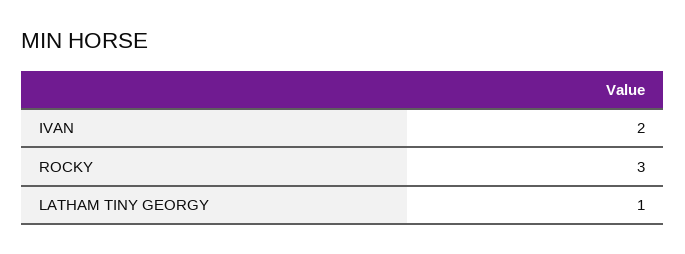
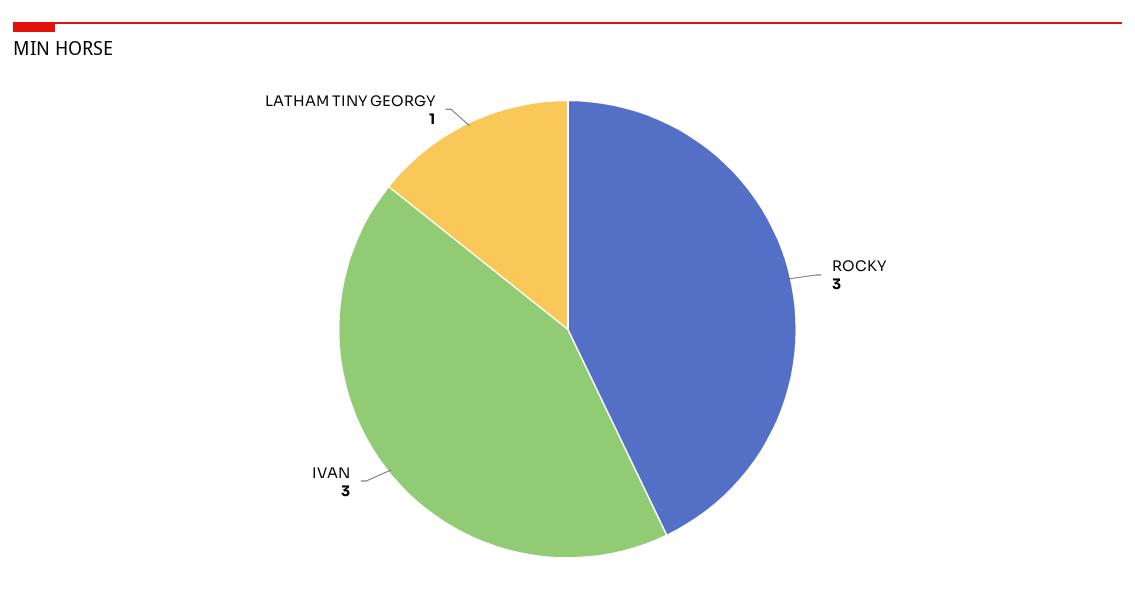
IVAN: 2 -> 3

